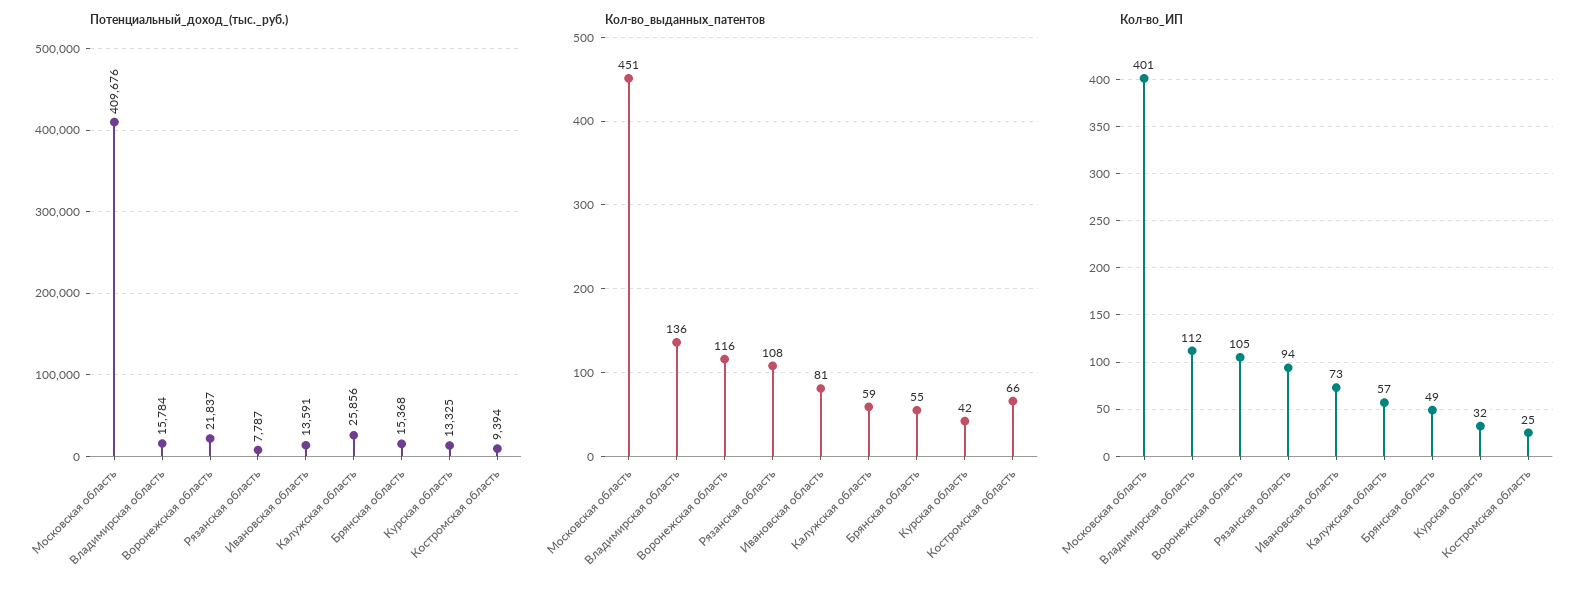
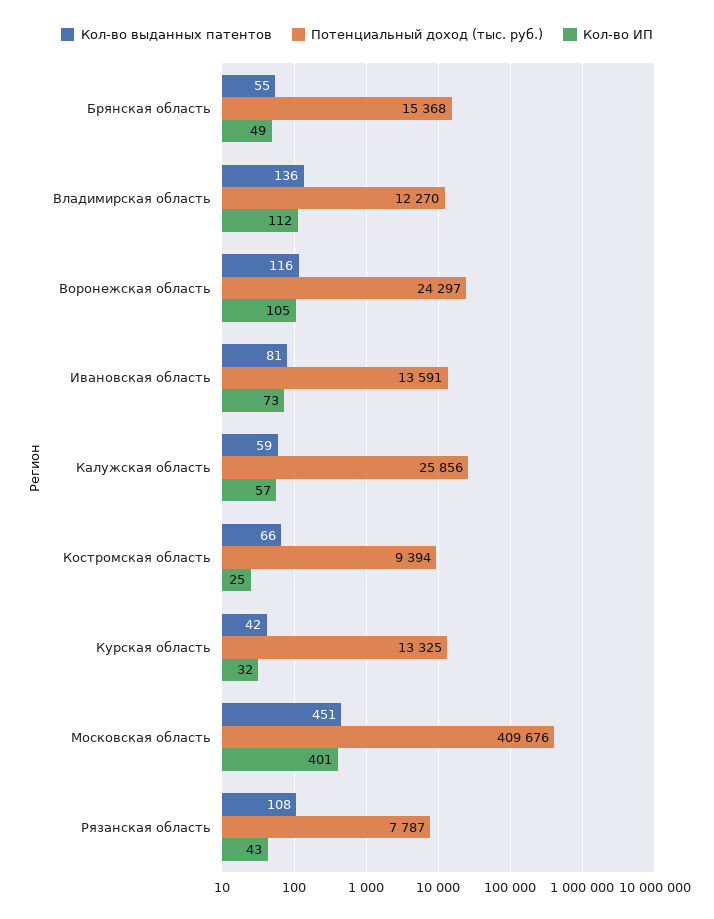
Потенциальный_доход_(тыс._руб.), Владимирская область: 15784 -> 12270
Потенциальный_доход_(тыс._руб.), Воронежская область: 21837 -> 24297
Кол-во_ИП, Рязанская область: 94 -> 43

